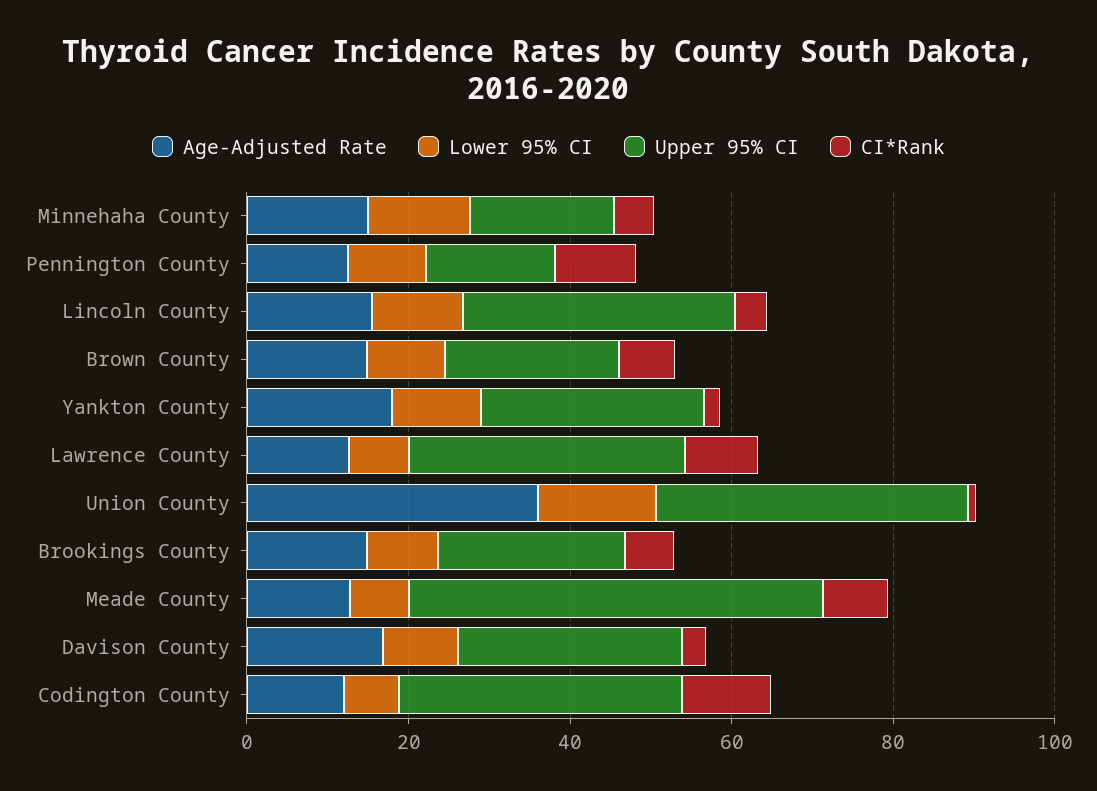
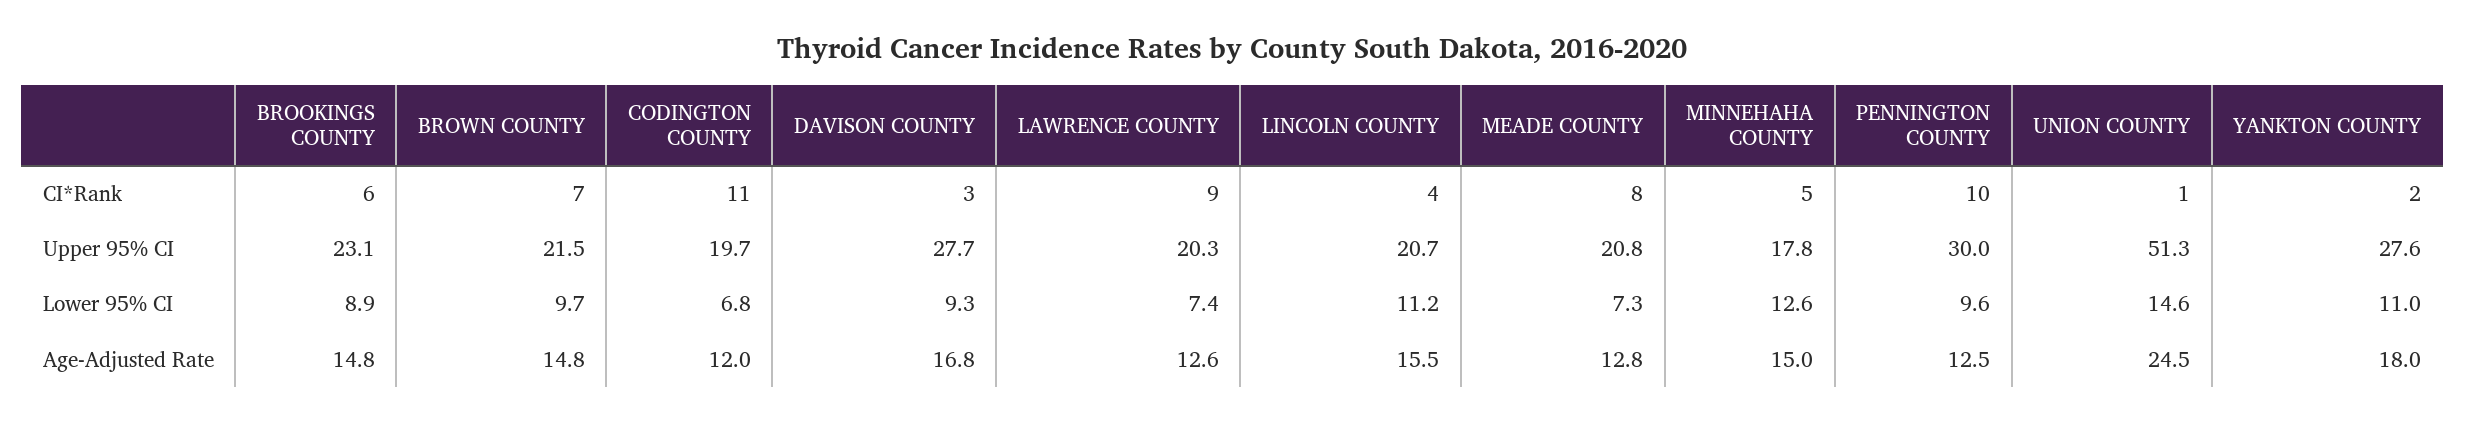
Upper 95% CI, Pennington County: 15 -> 30
Upper 95% CI, Lincoln County: 35 -> 20.7
Upper 95% CI, Lawrence County: 35 -> 20.3
Age-Adjusted Rate, Union County: 35 -> 24.5
Upper 95% CI, Union County: 40 -> 51.3
Upper 95% CI, Meade County: 50 -> 20.8
Upper 95% CI, Codington County: 35 -> 19.7

